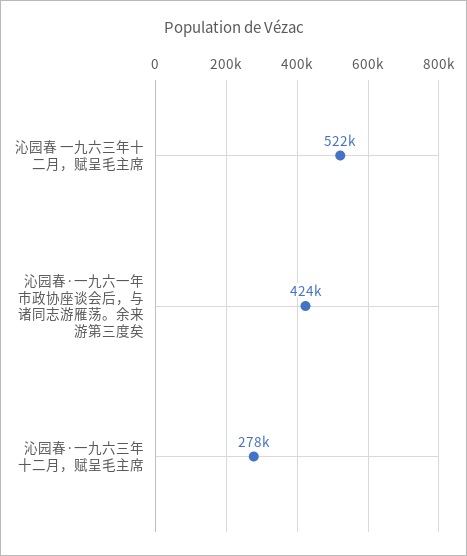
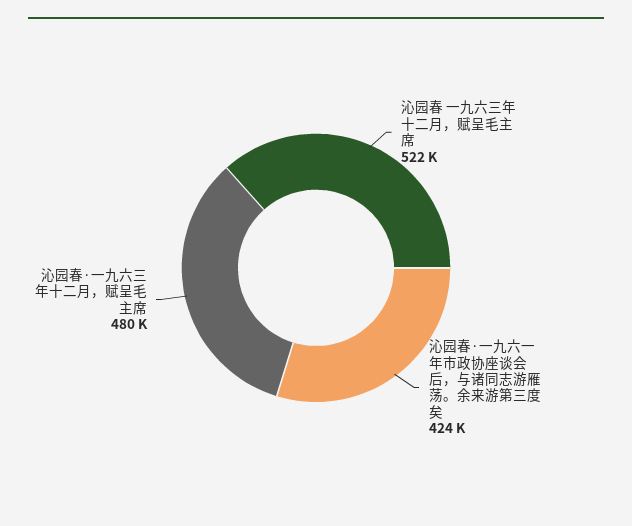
沁园春·一九六三年十二月，赋呈毛主席: 278000 -> 480000

